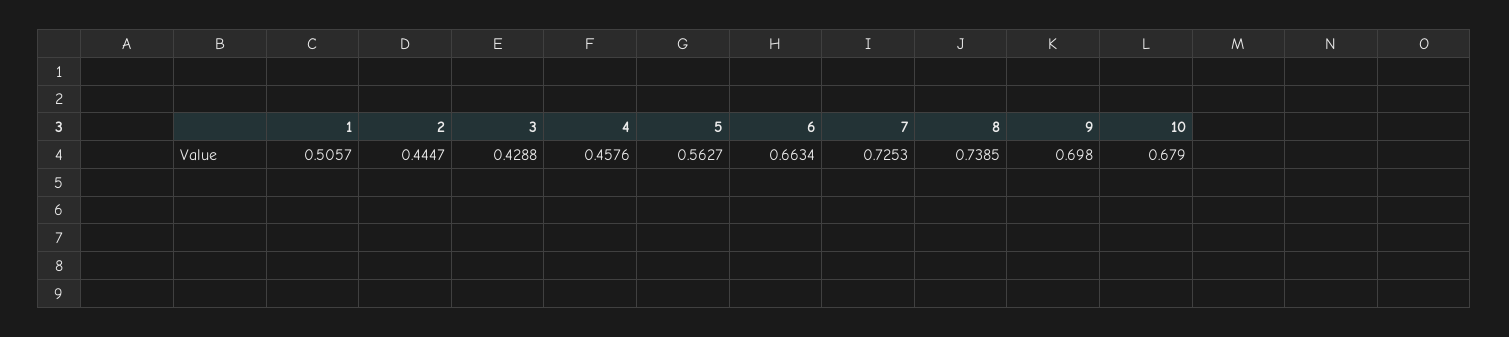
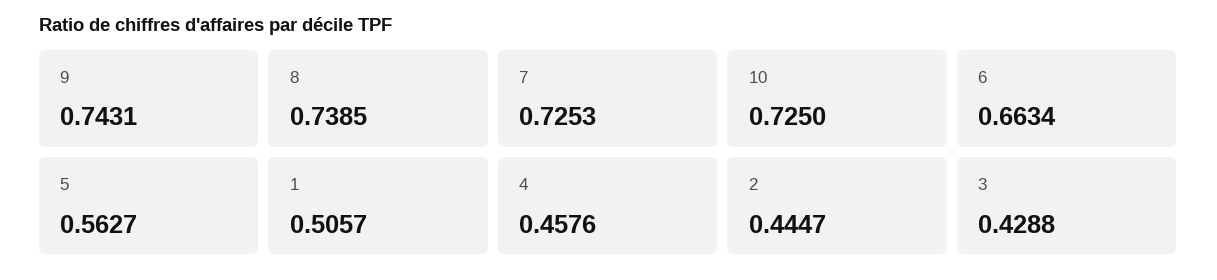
9: 0.698 -> 0.7431
10: 0.679 -> 0.725

